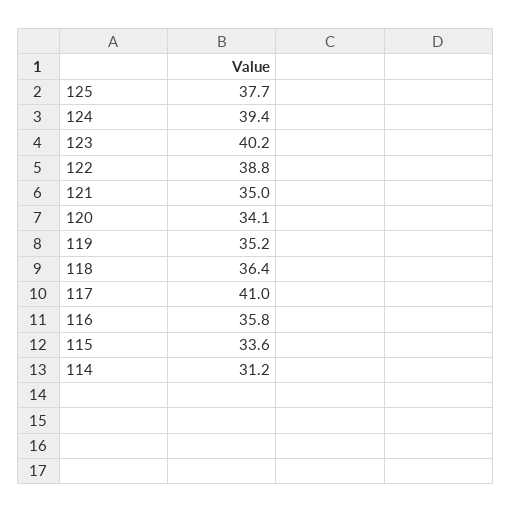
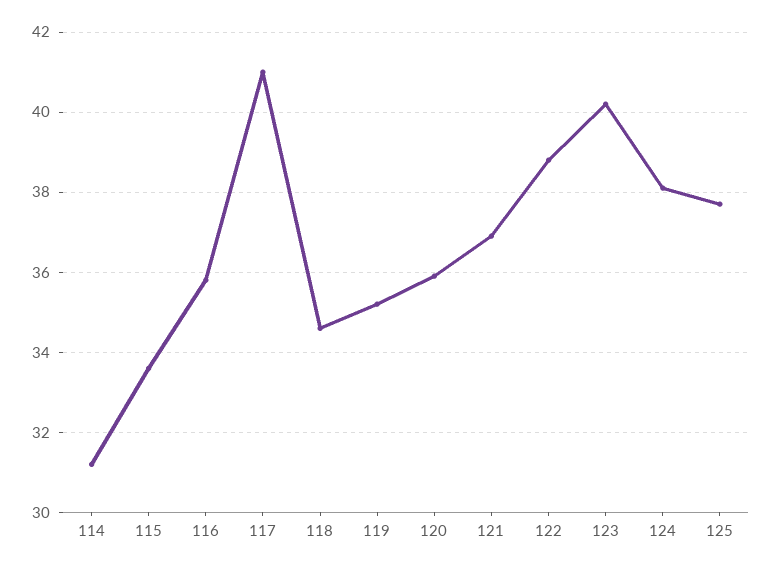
124: 39.4 -> 38
121: 35 -> 37
120: 34.1 -> 36
118: 36.4 -> 34.5

